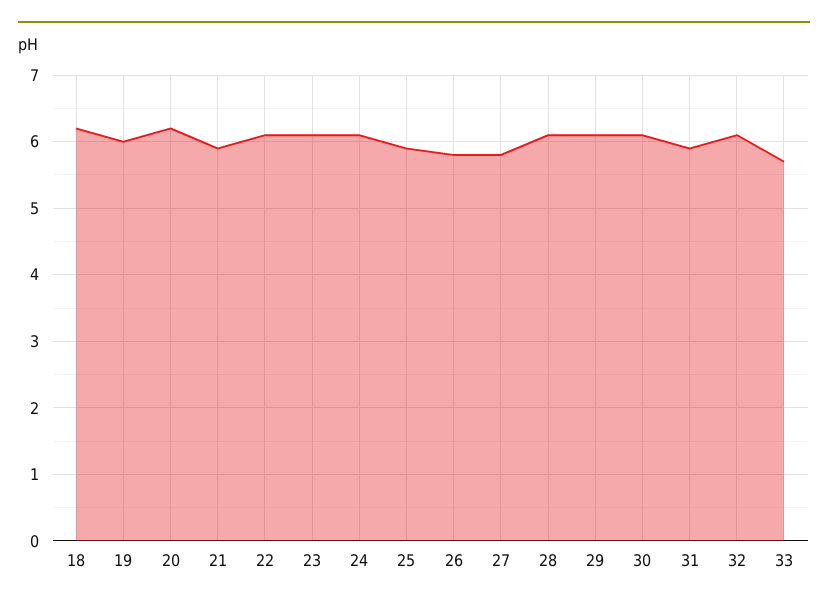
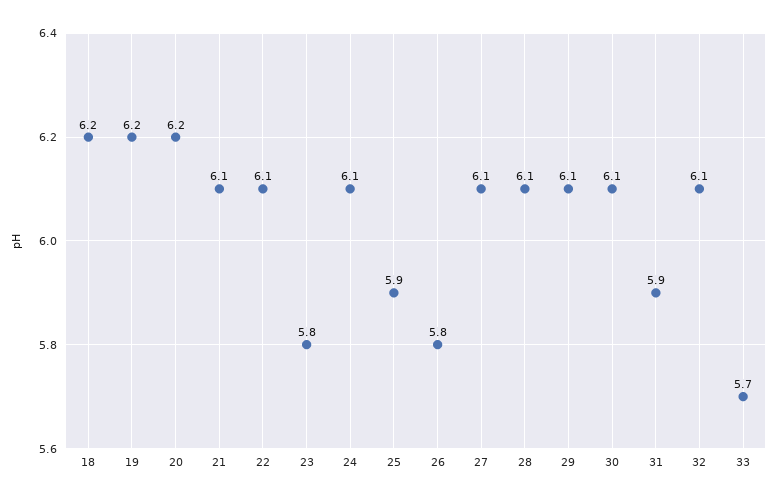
19: 6 -> 6.2
21: 5.9 -> 6.1
23: 6.1 -> 5.8
27: 5.8 -> 6.1

